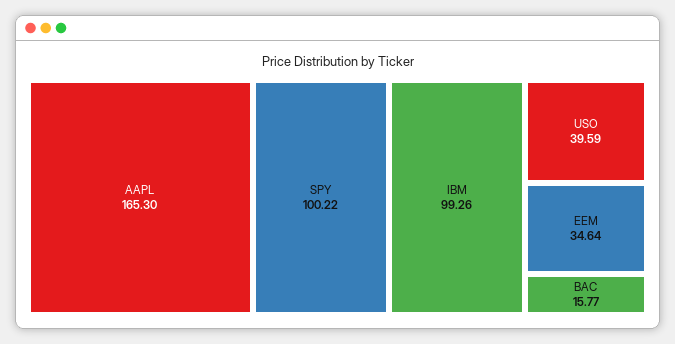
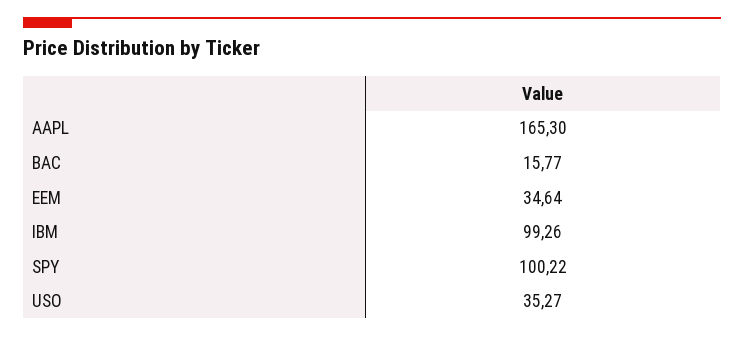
USO: 39.59 -> 35.27

